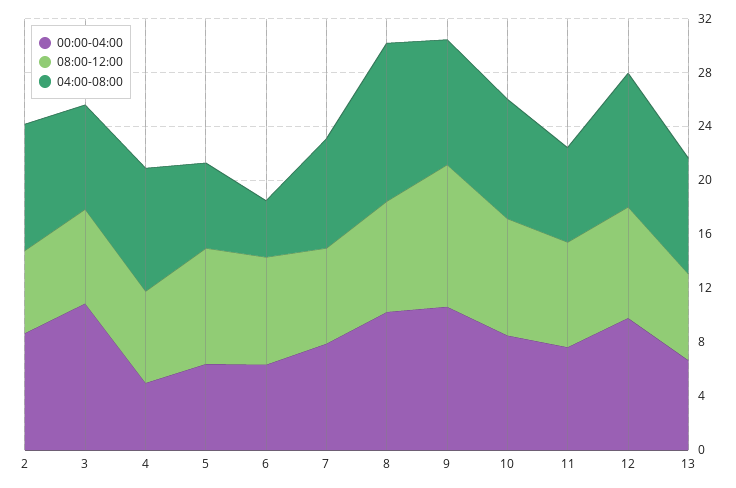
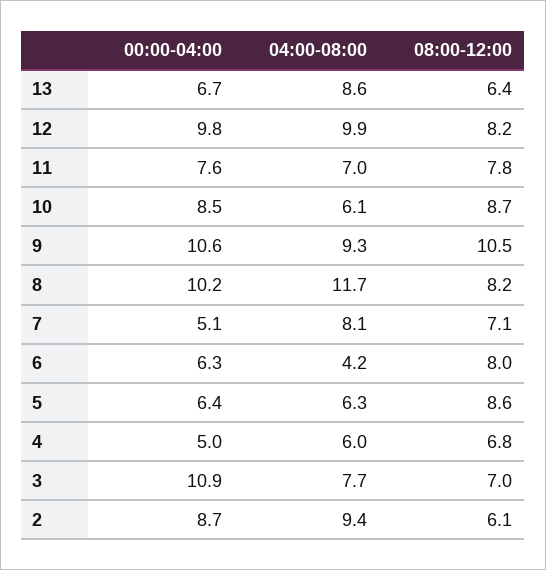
04:00-08:00, 4: 9 -> 6
00:00-04:00, 7: 8 -> 5.1
04:00-08:00, 10: 9 -> 6.1

